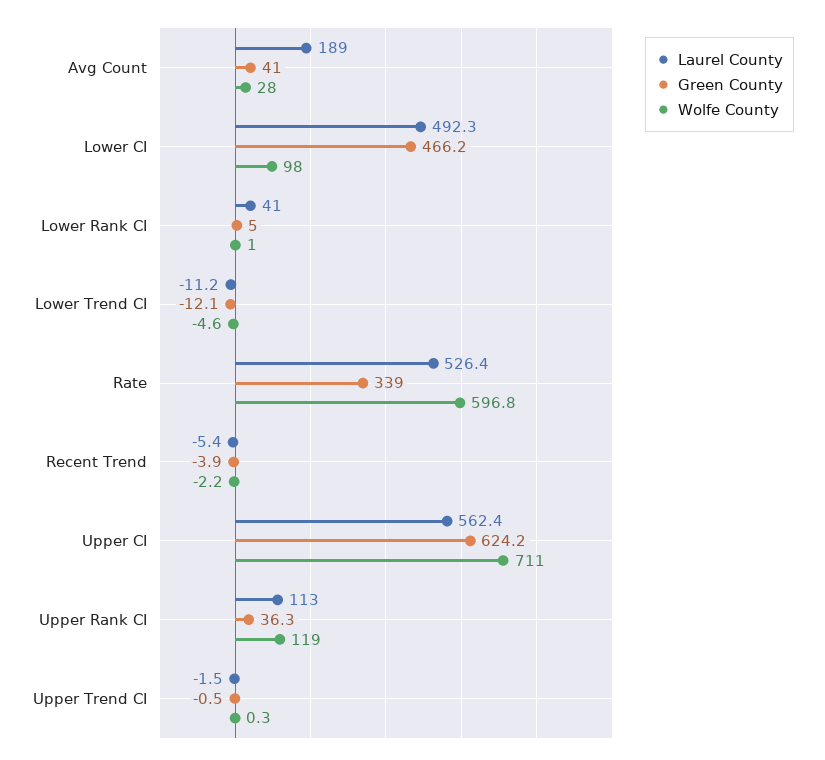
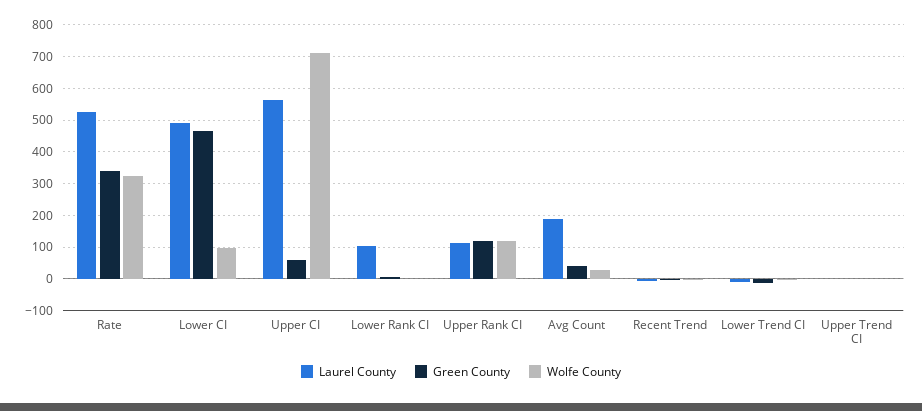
Laurel County, Lower Rank CI: 41 -> 100
Wolfe County, Rate: 596.8 -> 320
Green County, Upper CI: 624.2 -> 60
Green County, Upper Rank CI: 36.3 -> 120

